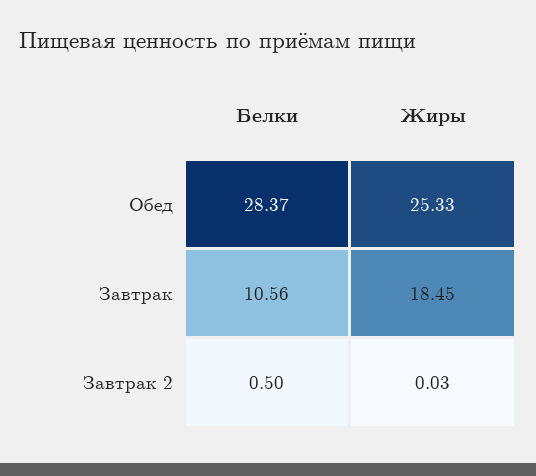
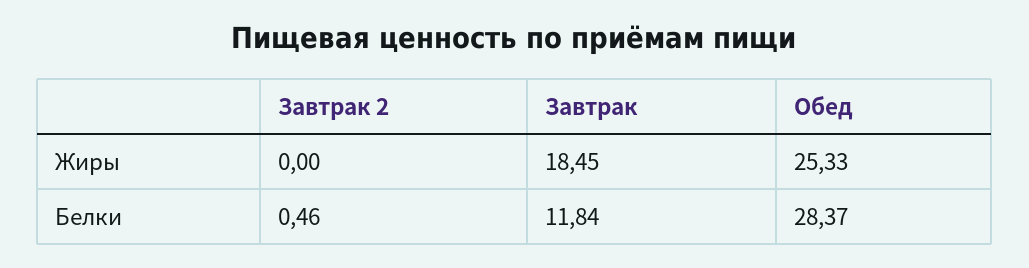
Белки, Завтрак: 10.56 -> 11.84
Белки, Завтрак 2: 0.5 -> 0.46
Жиры, Завтрак 2: 0.03 -> 0

